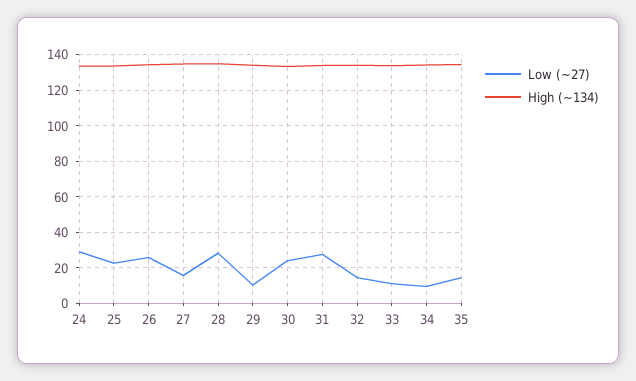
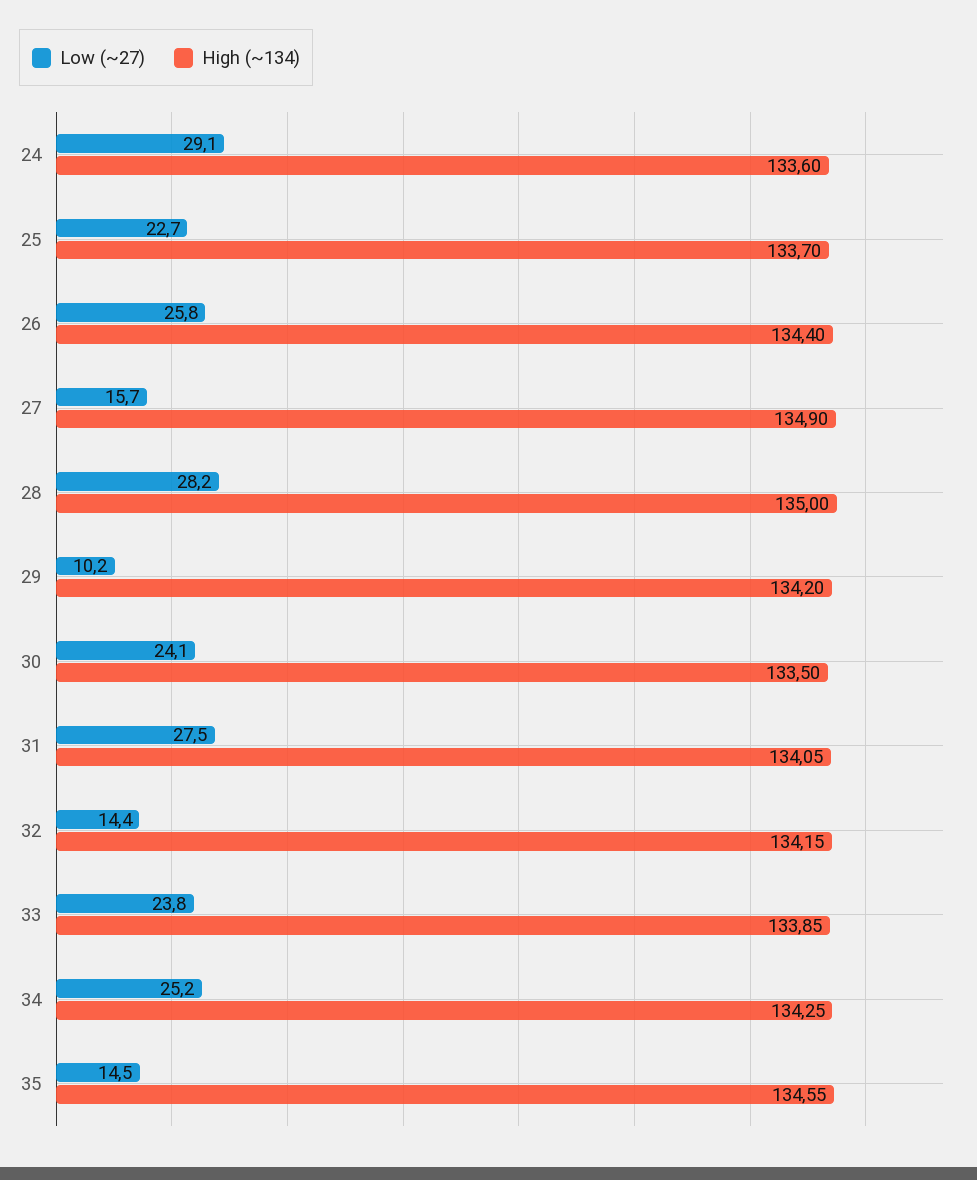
Low (~27), 33: 10 -> 23.8
Low (~27), 34: 10 -> 25.2

